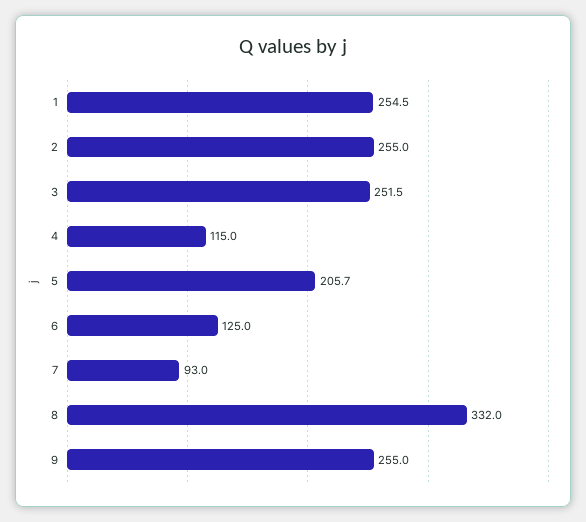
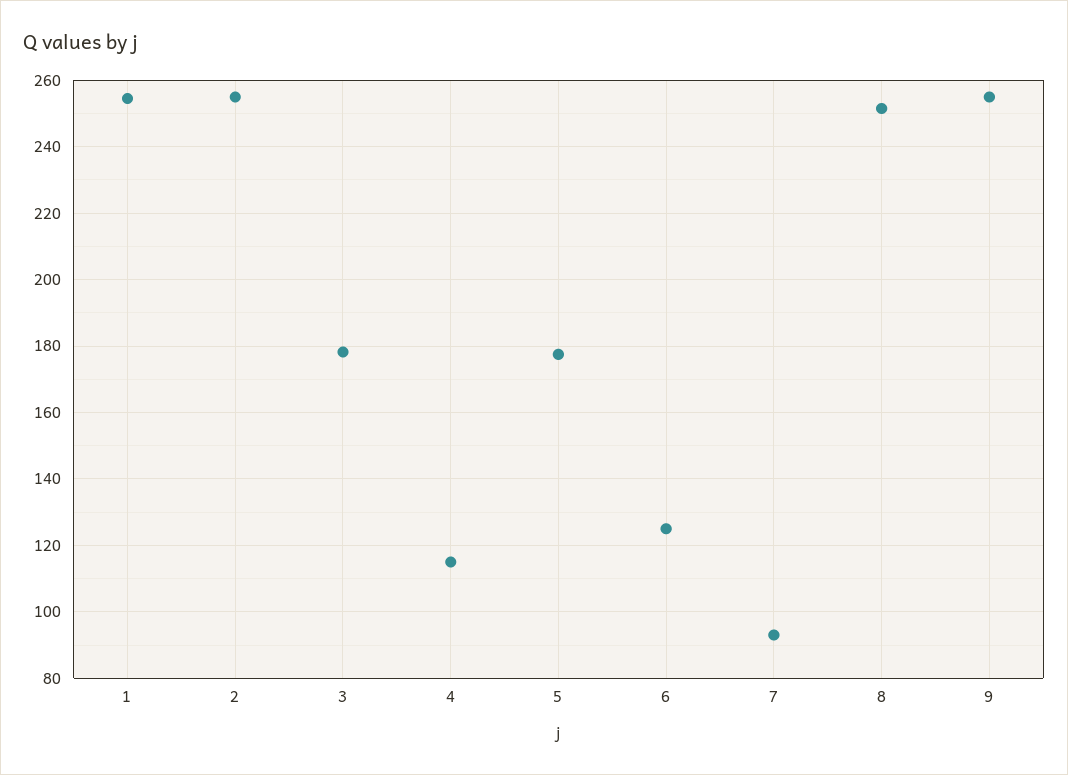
3: 251.5 -> 178
5: 205.7 -> 178
8: 332 -> 252

